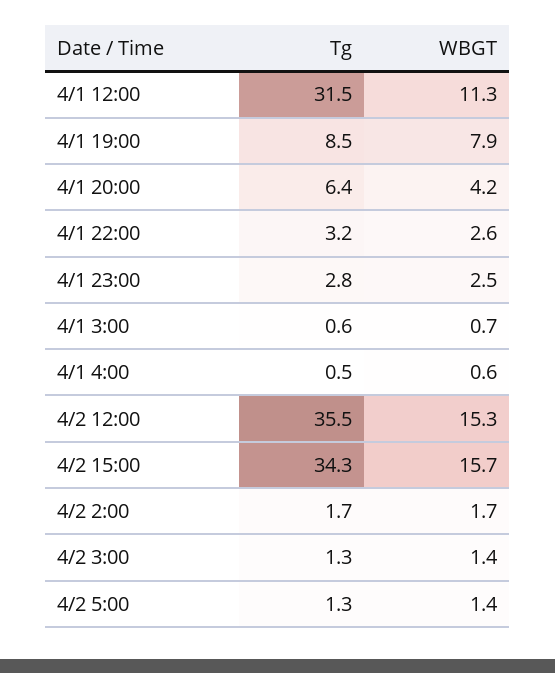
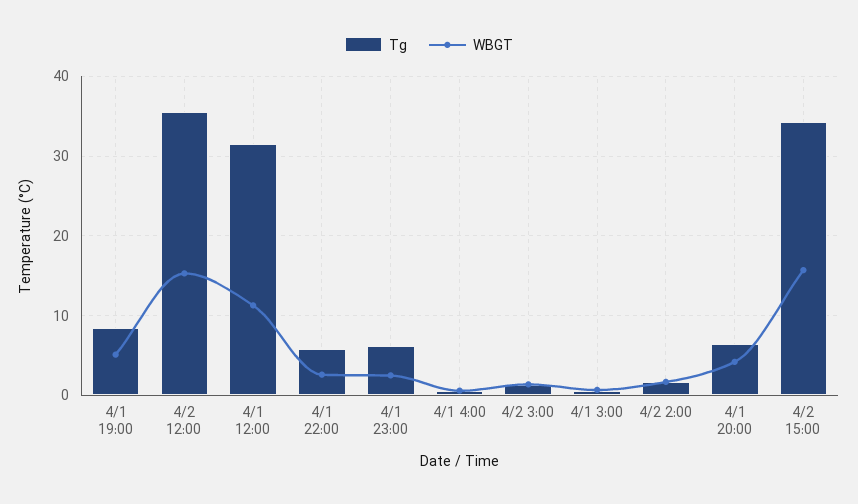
WBGT, 4/1 19:00: 7.9 -> 5
Tg, 4/1 22:00: 3.2 -> 6
Tg, 4/1 23:00: 2.8 -> 6
Tg, 4/2 5:00: 1.3 -> none
WBGT, 4/2 5:00: 1.4 -> none

